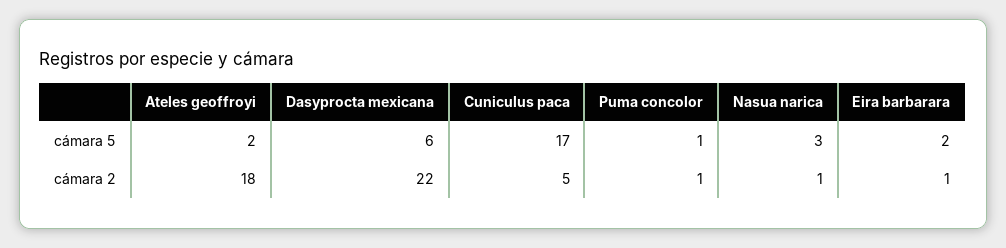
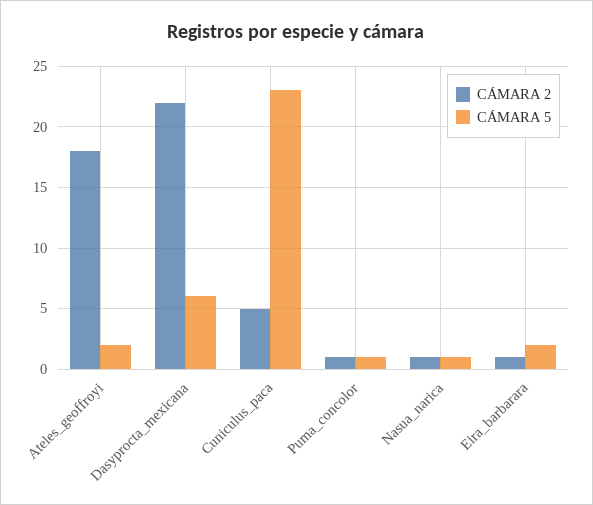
cámara 5, Cuniculus paca: 17 -> 23
cámara 5, Nasua narica: 3 -> 1

